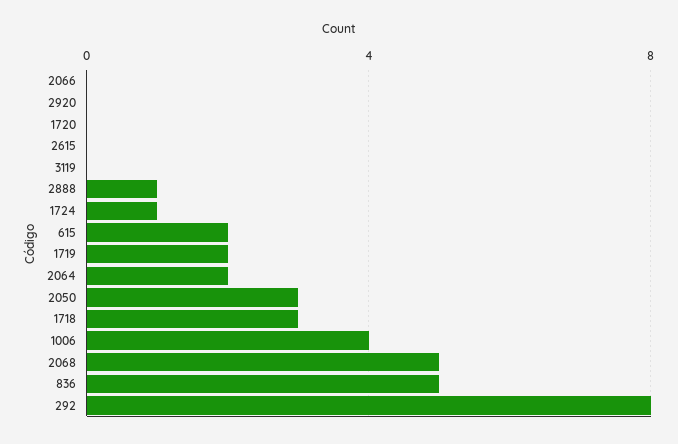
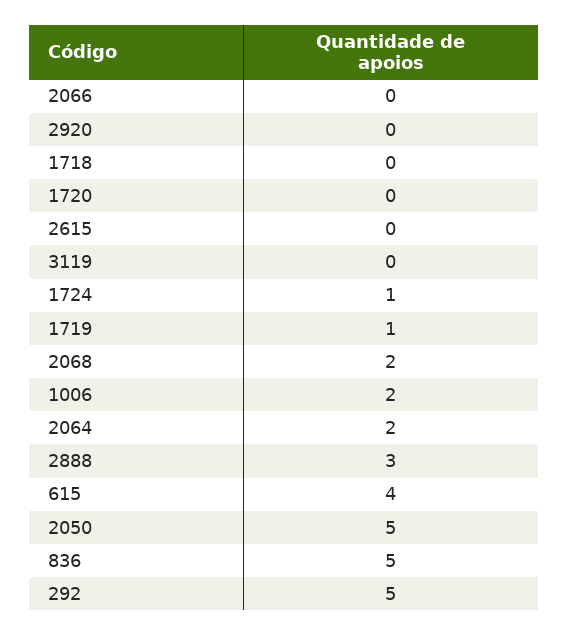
2888: 1 -> 3
615: 2 -> 4
1719: 2 -> 1
2050: 3 -> 5
1718: 3 -> 0
1006: 4 -> 2
2068: 5 -> 2
292: 8 -> 5

